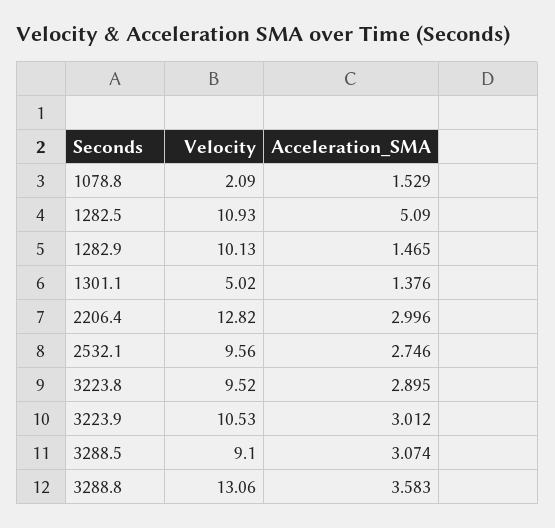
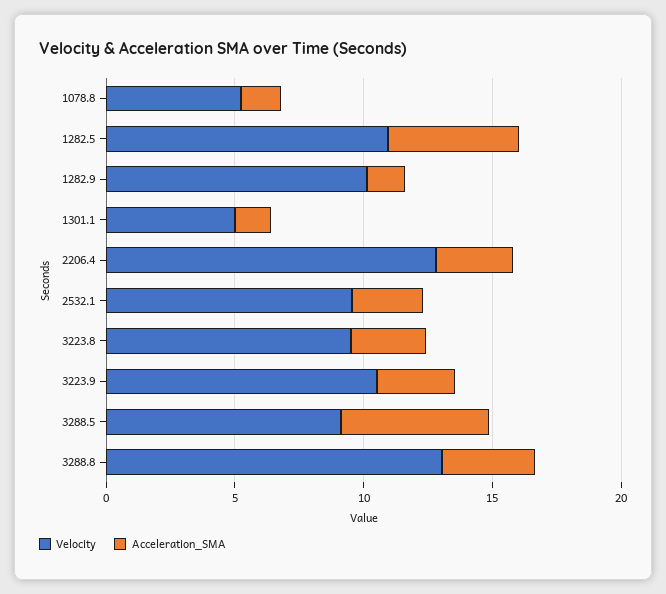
Velocity, 1078.8: 2.09 -> 5
Acceleration_SMA, 3288.5: 3.074 -> 6

